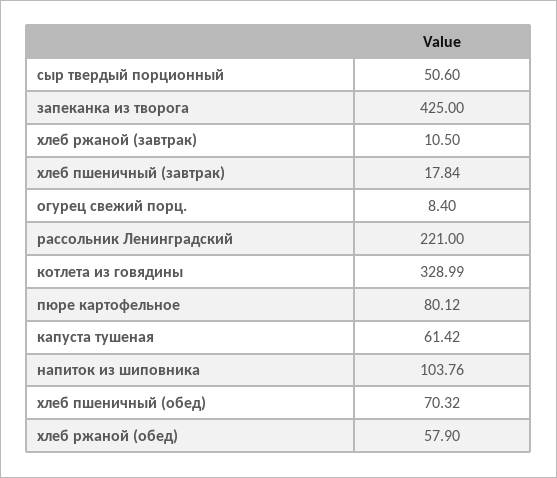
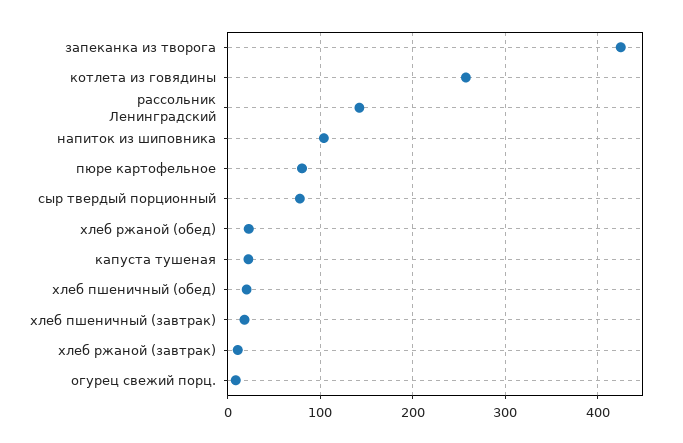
сыр твердый порционный: 50.6 -> 80
рассольник Ленинградский: 221 -> 140
котлета из говядины: 328.99 -> 260
капуста тушеная: 61.42 -> 20
хлеб пшеничный (обед): 70.32 -> 20
хлеб ржаной (обед): 57.9 -> 20

